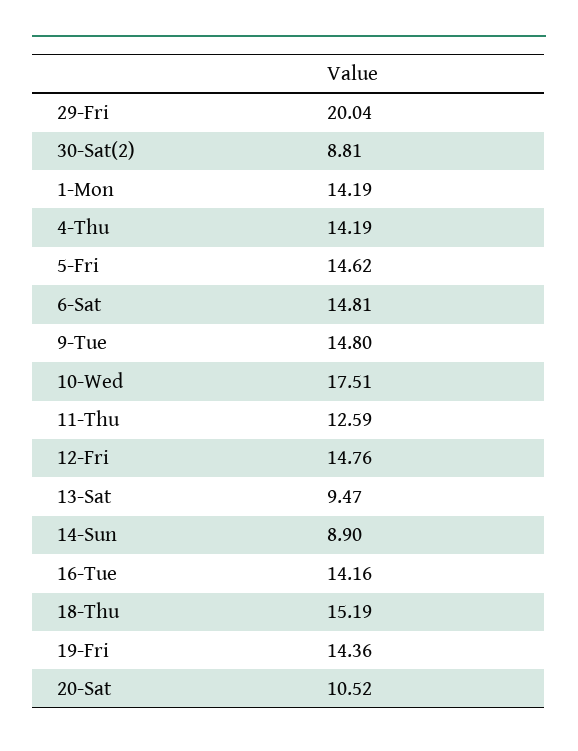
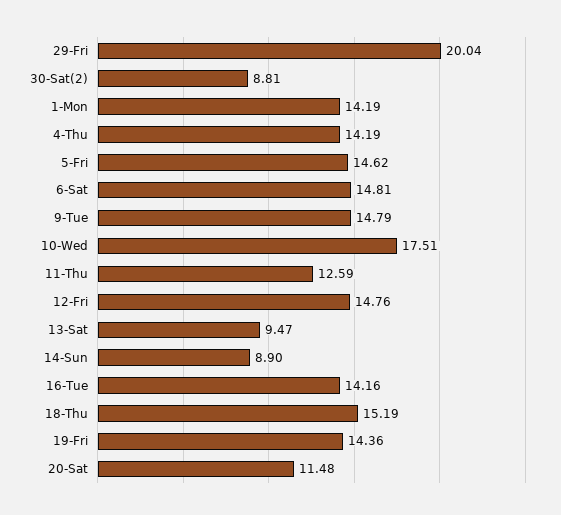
9-Tue: 14.8 -> 14.79
20-Sat: 10.52 -> 11.48

